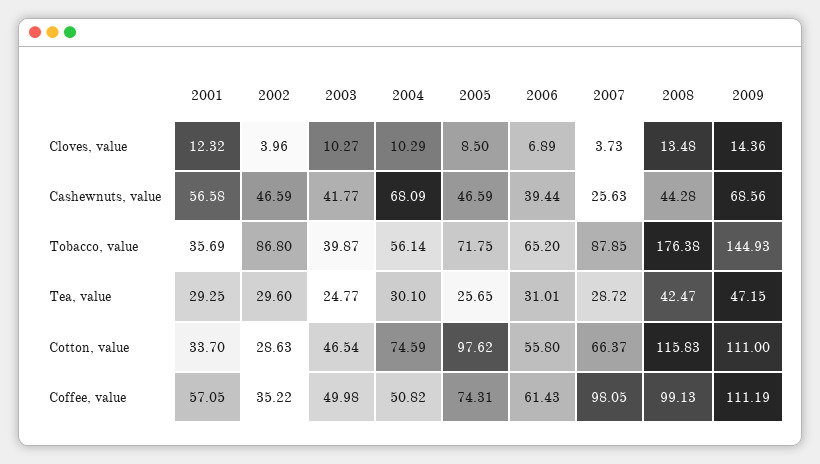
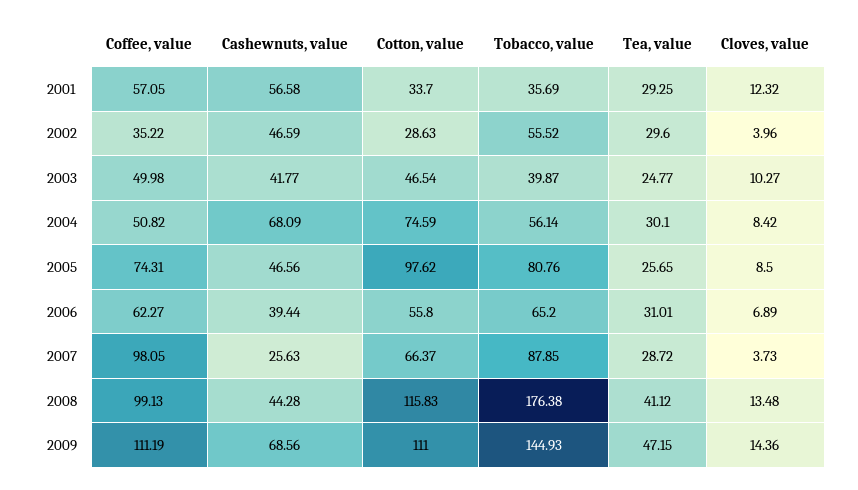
2004, Cloves, value: 10.29 -> 8.42
2005, Cashewnuts, value: 46.59 -> 46.56
2002, Tobacco, value: 86.8 -> 55.52
2005, Tobacco, value: 71.75 -> 80.76
2008, Tea, value: 42.47 -> 41.12
2006, Coffee, value: 61.43 -> 62.27

